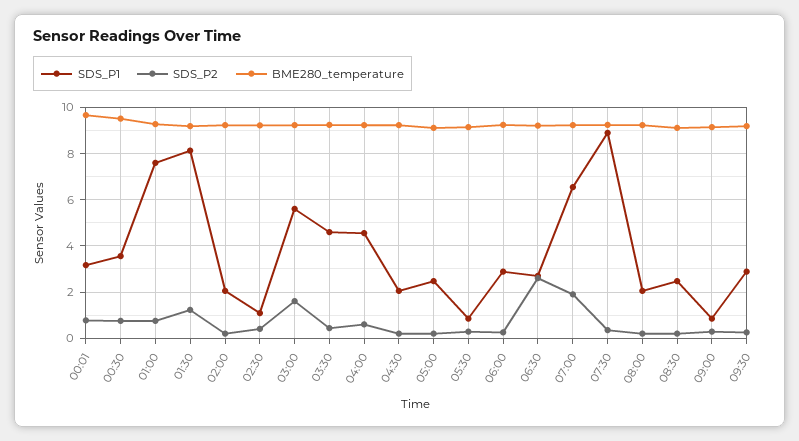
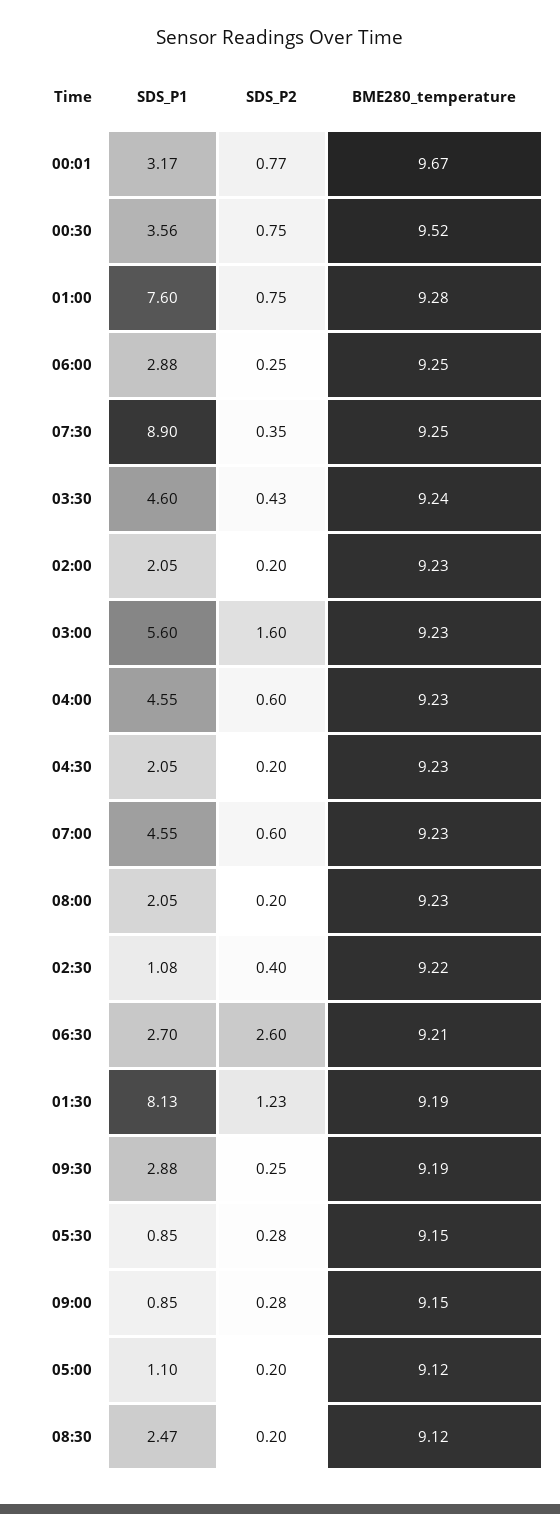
SDS_P1, 05:00: 2.5 -> 1.1
SDS_P1, 07:00: 6.5 -> 4.55
SDS_P2, 07:00: 2 -> 0.6

